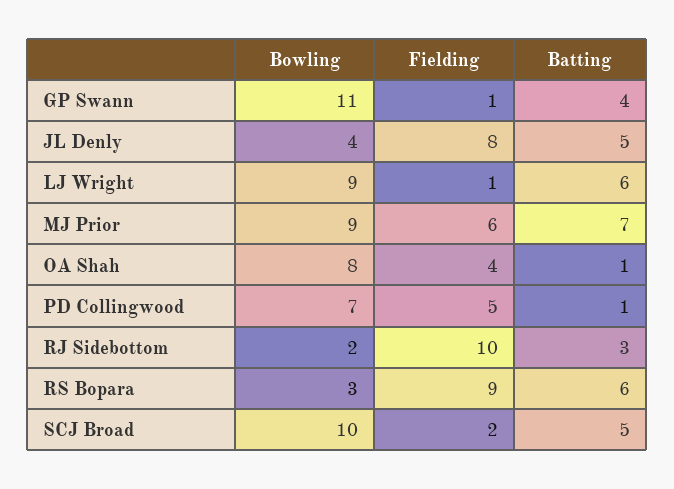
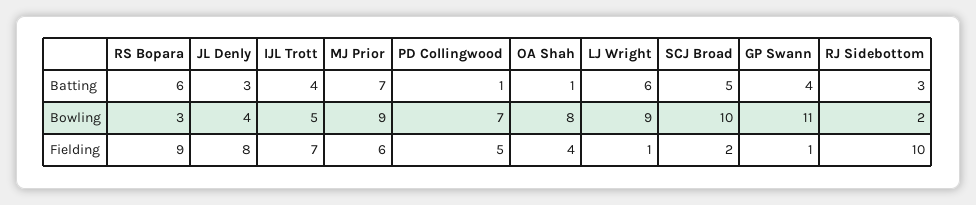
Batting, JL Denly: 5 -> 3
Batting, IJL Trott: none -> 4
Bowling, IJL Trott: none -> 5
Fielding, IJL Trott: none -> 7

